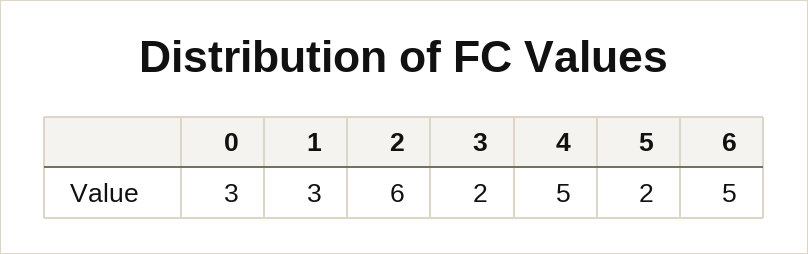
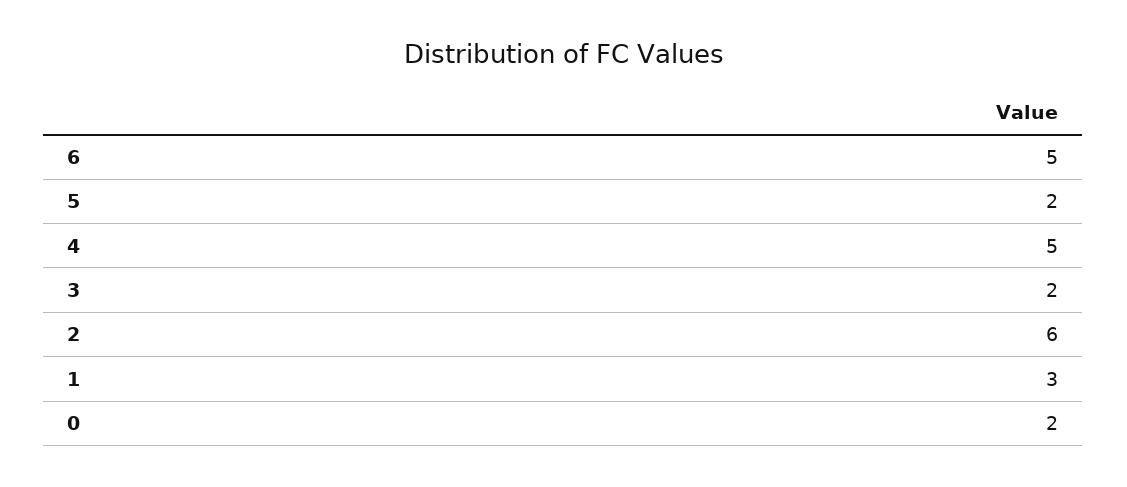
0: 3 -> 2

